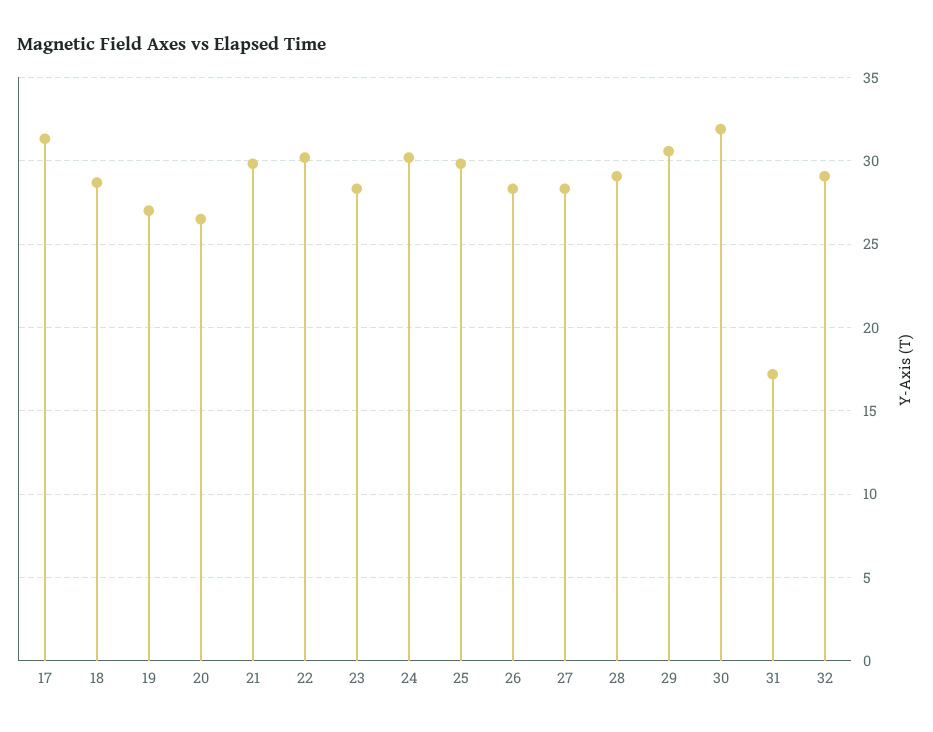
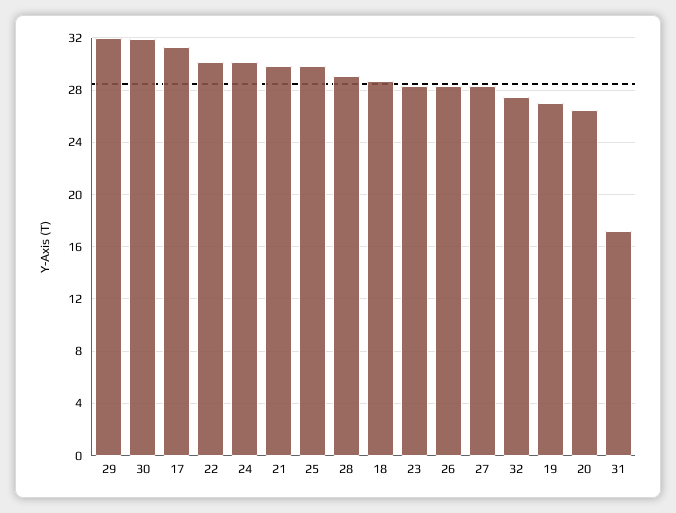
29: 30.5 -> 32
32: 29 -> 27.5

